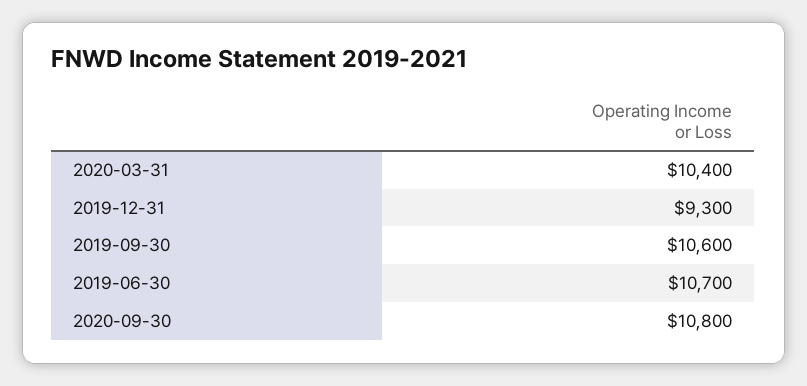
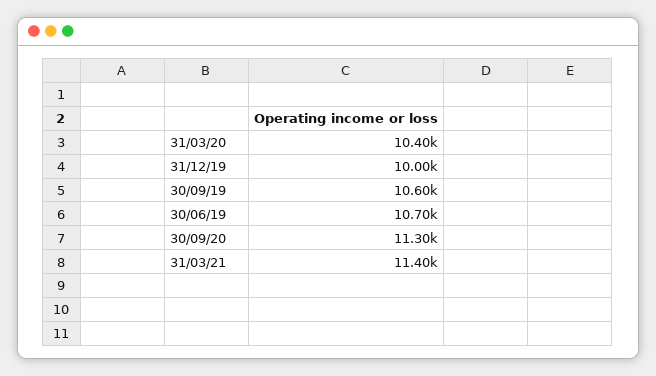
2019-12-31: 9300 -> 10000
2020-09-30: 10800 -> 11300
31/03/21: none -> 11400

